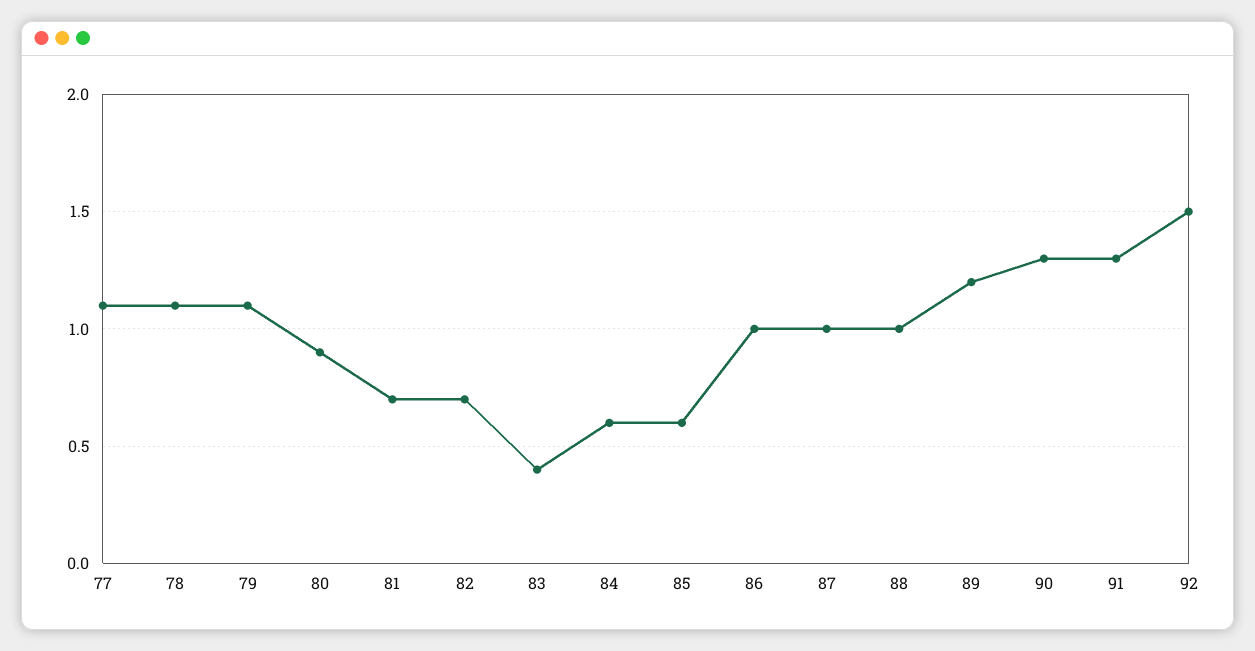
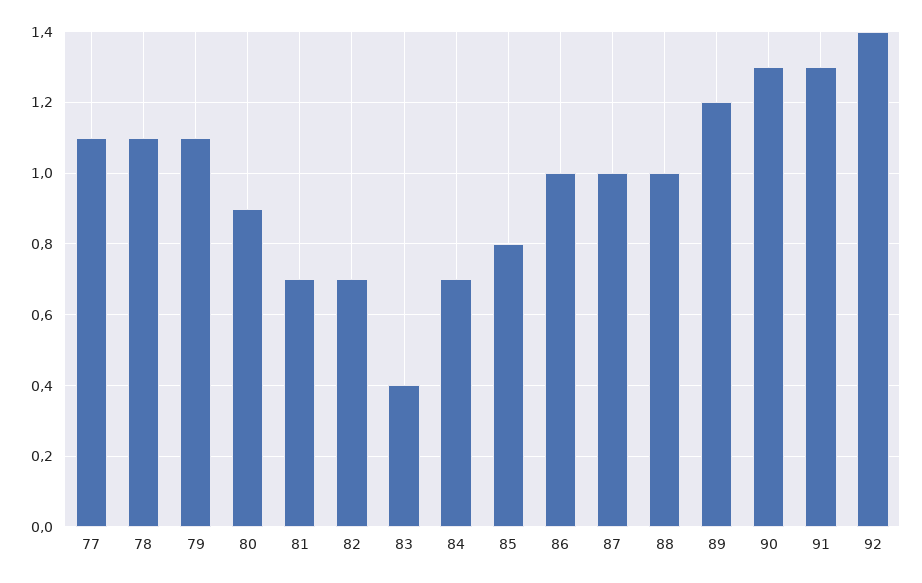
84: 0.6 -> 0.7
85: 0.6 -> 0.8
92: 1.5 -> 1.4

